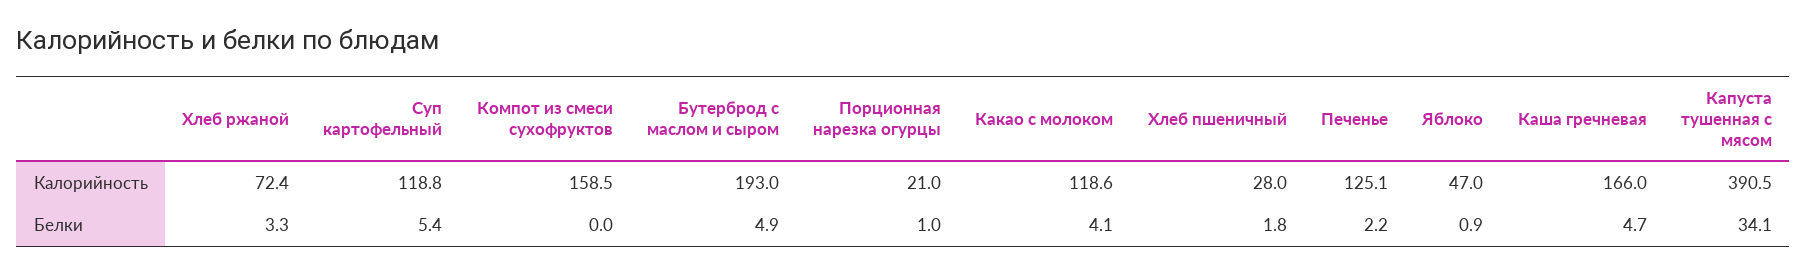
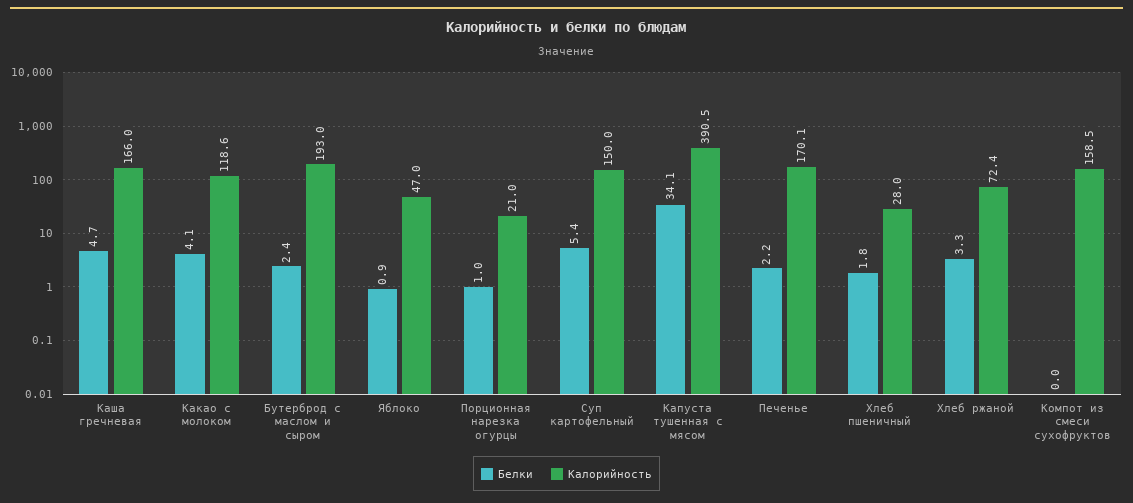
Калорийность, Суп картофельный: 118.8 -> 150
Калорийность, Печенье: 125.1 -> 170.1
Белки, Бутерброд с маслом и сыром: 4.9 -> 2.4

